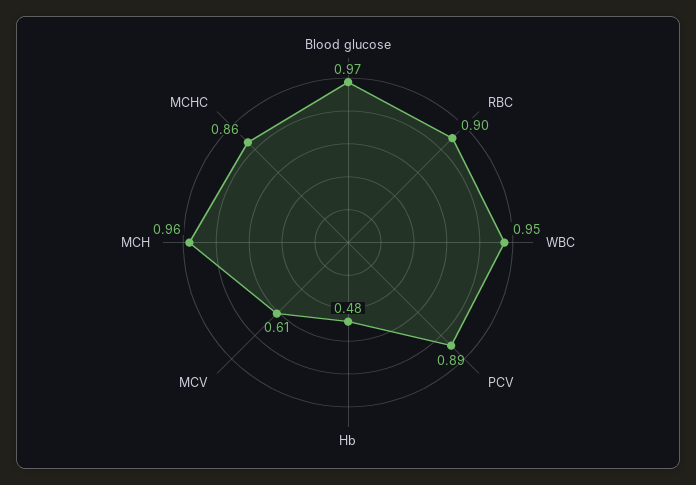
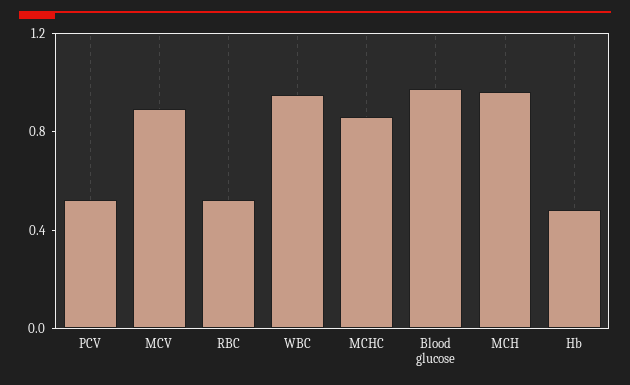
RBC: 0.9 -> 0.5
PCV: 0.89 -> 0.5
MCV: 0.61 -> 0.9

